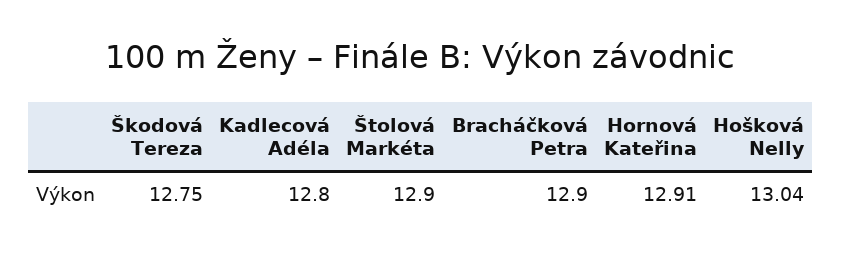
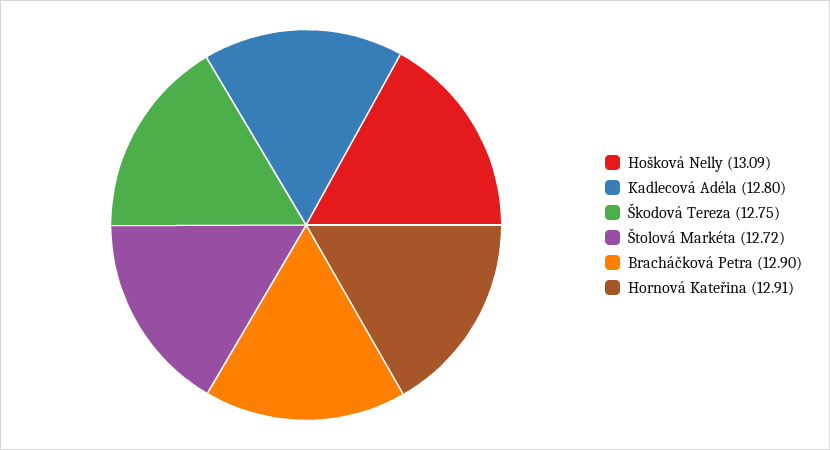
Štolová Markéta: 12.9 -> 12.72
Hošková Nelly: 13.04 -> 13.09

